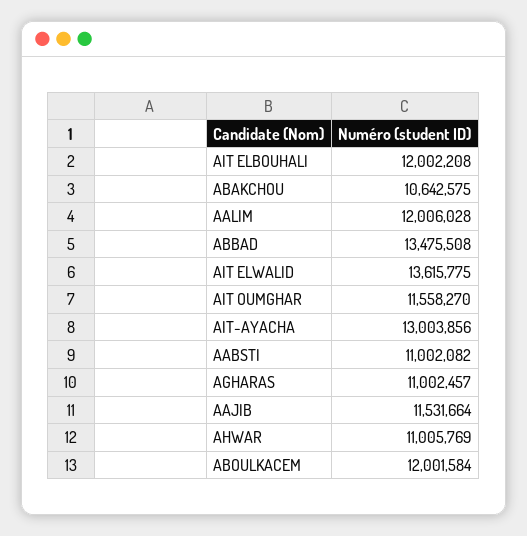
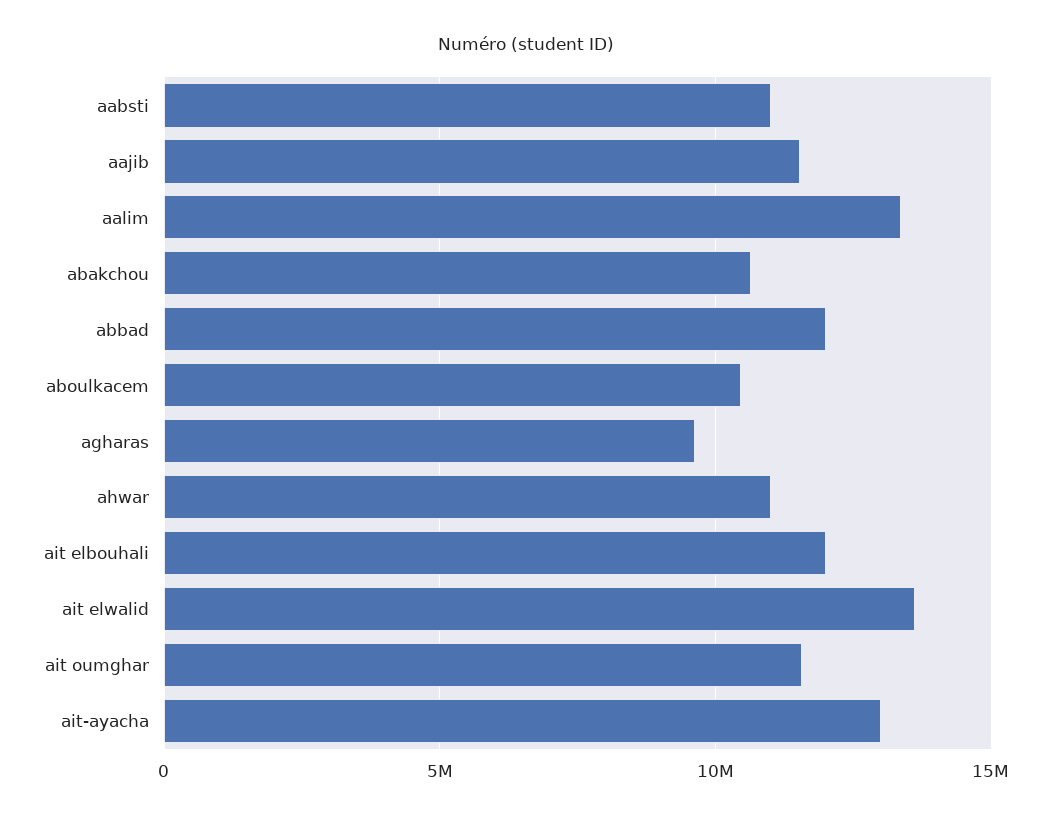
AALIM: 12006028 -> 13500000
ABBAD: 13475508 -> 12000000
AGHARAS: 11002457 -> 9500000
ABOULKACEM: 12001584 -> 10500000

